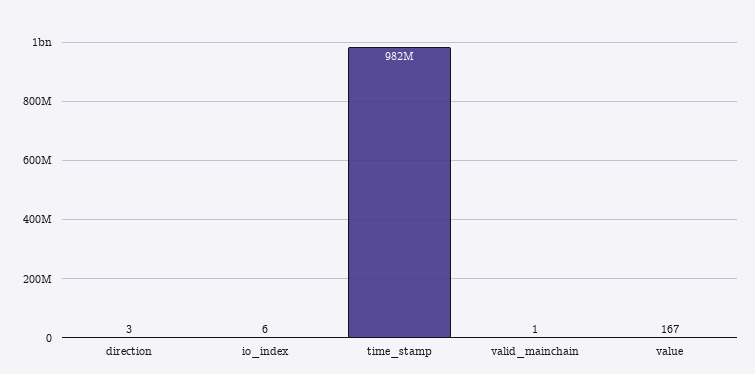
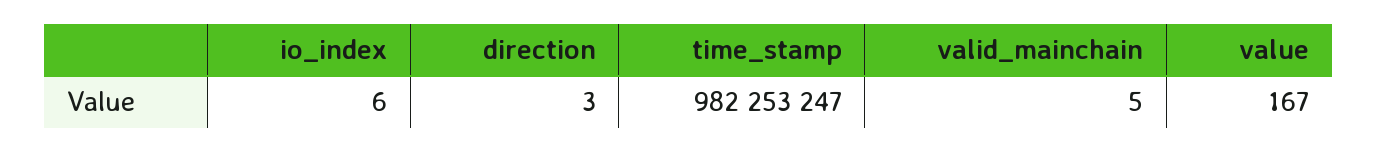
valid_mainchain: 1 -> 5

